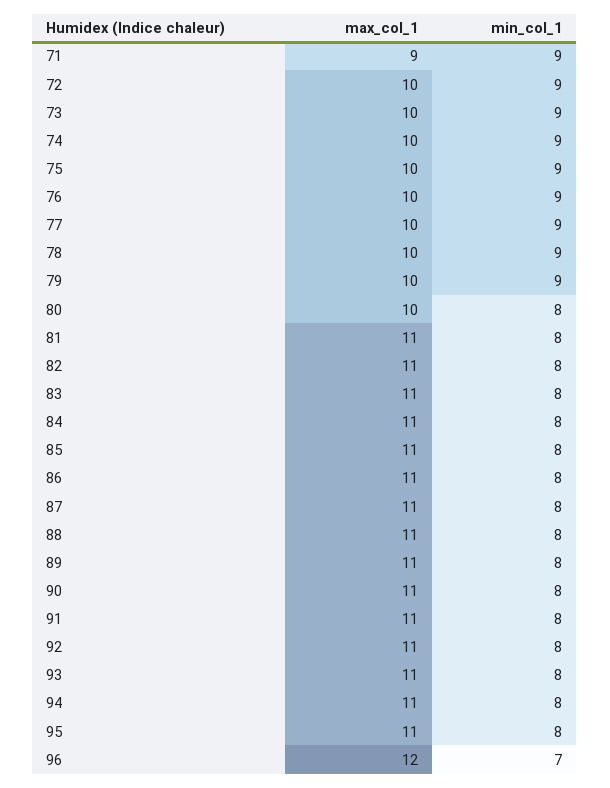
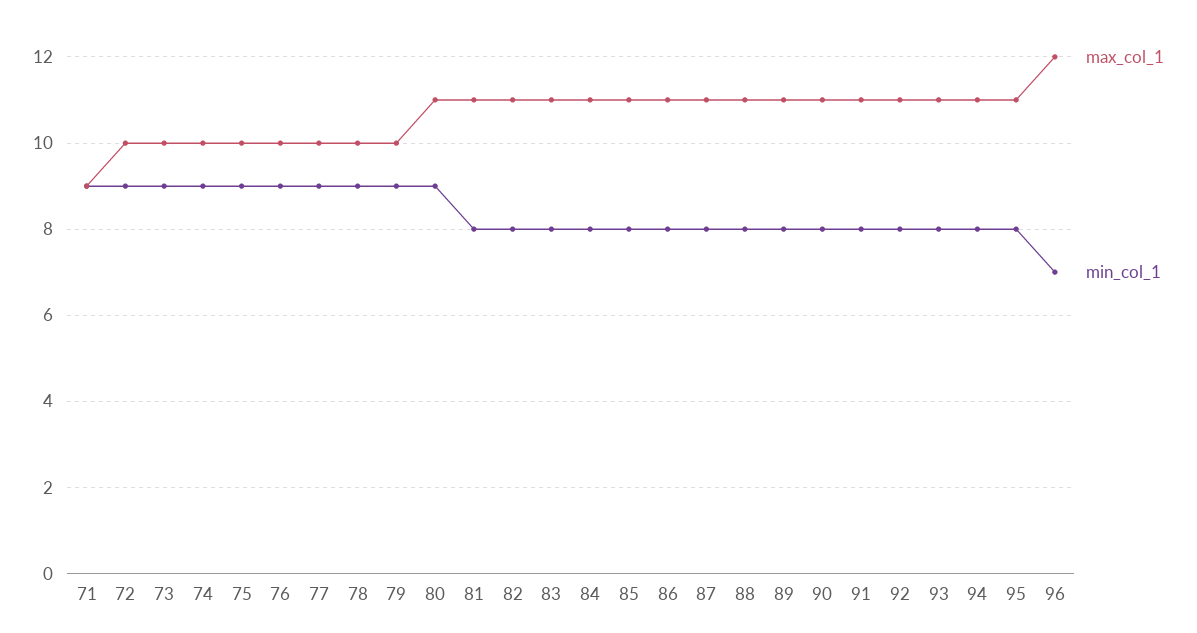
max_col_1, 80: 10 -> 11
min_col_1, 80: 8 -> 9

